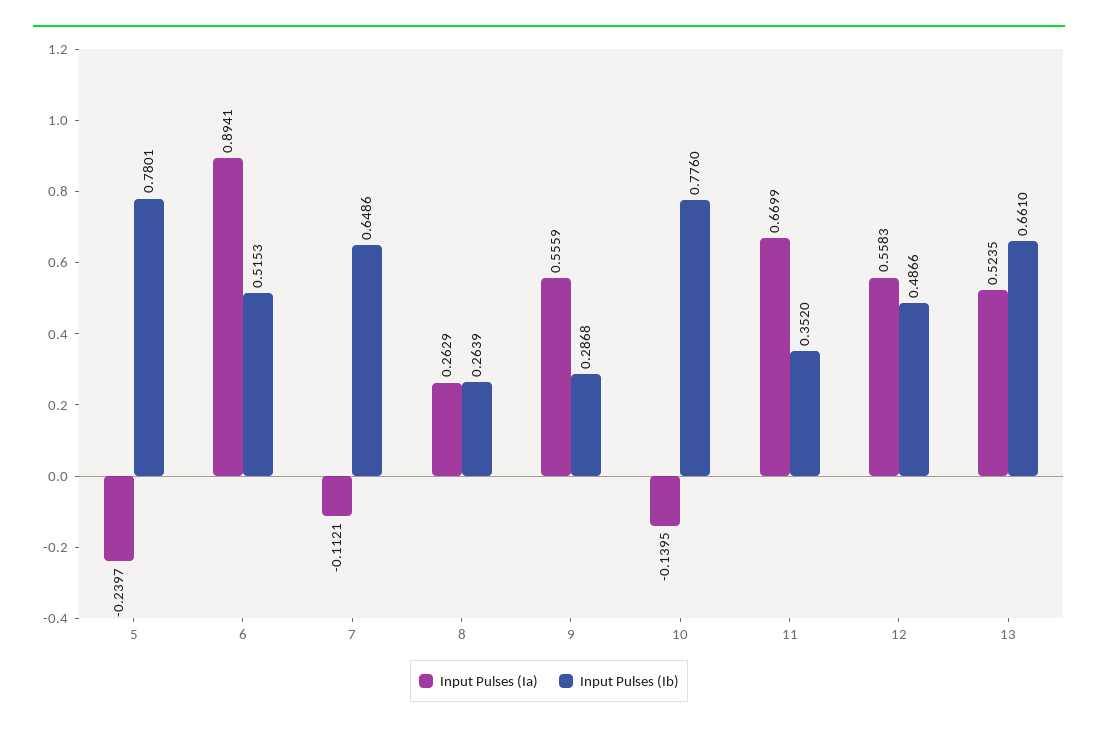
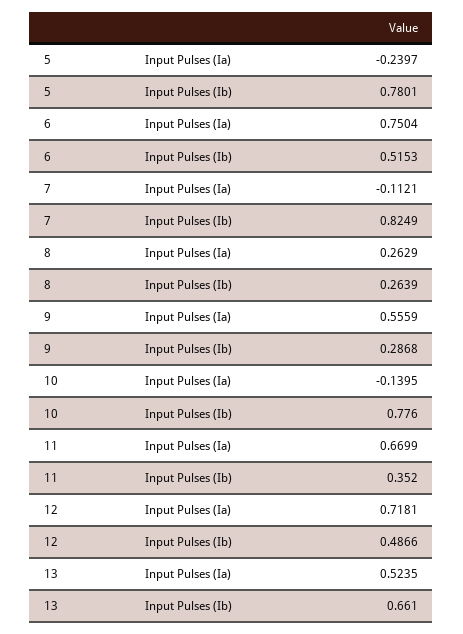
Input Pulses (Ia), 6: 0.8941 -> 0.7504
Input Pulses (Ib), 7: 0.6486 -> 0.8249
Input Pulses (Ia), 12: 0.5583 -> 0.7181

